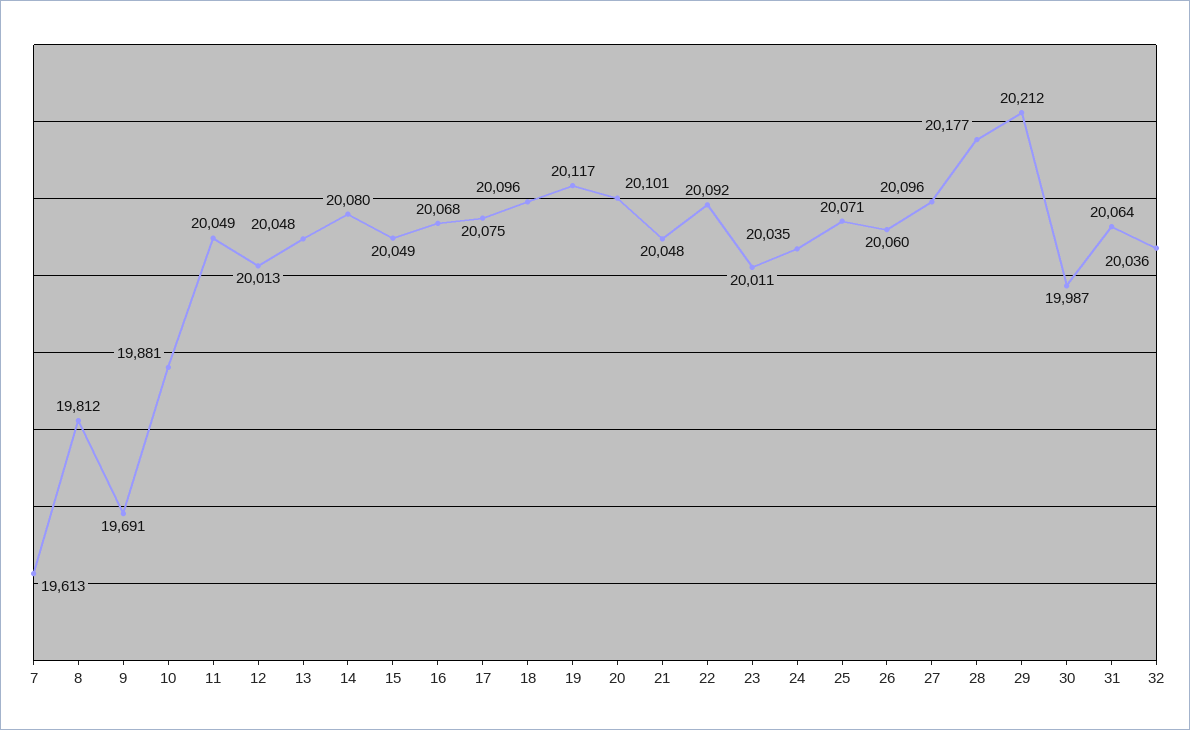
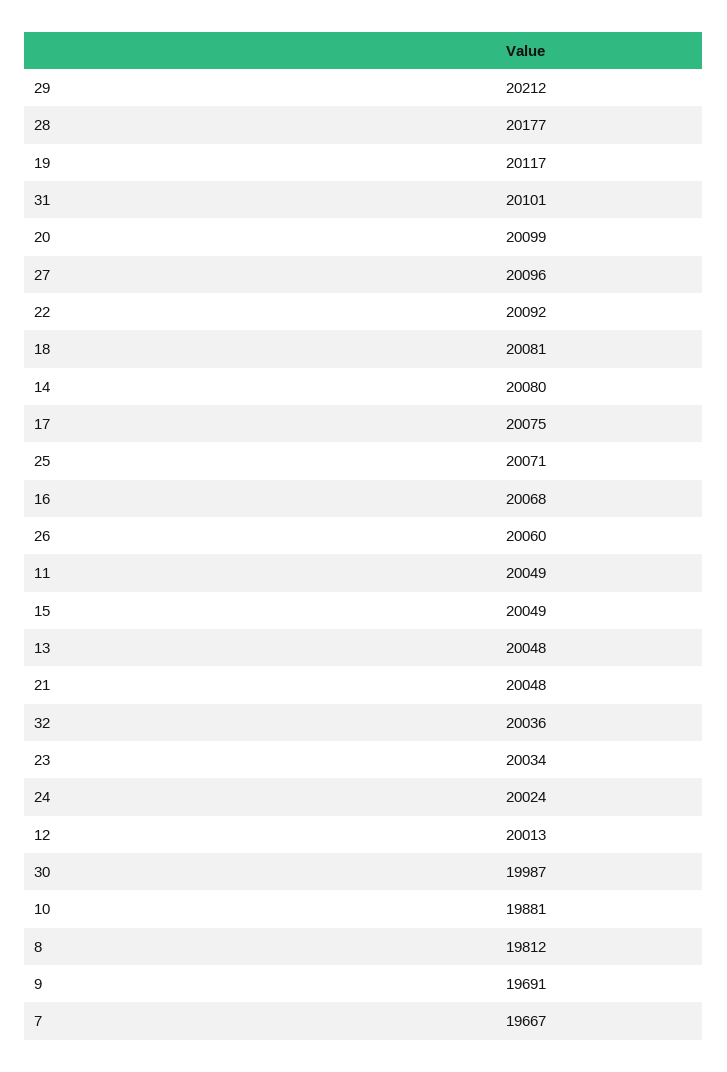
7: 19613 -> 19667
18: 20096 -> 20081
20: 20101 -> 20099
23: 20011 -> 20034
24: 20035 -> 20024
31: 20064 -> 20101

